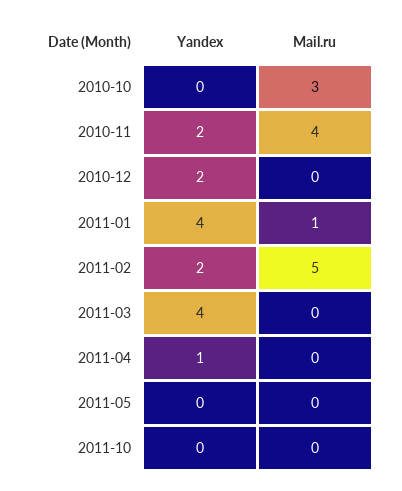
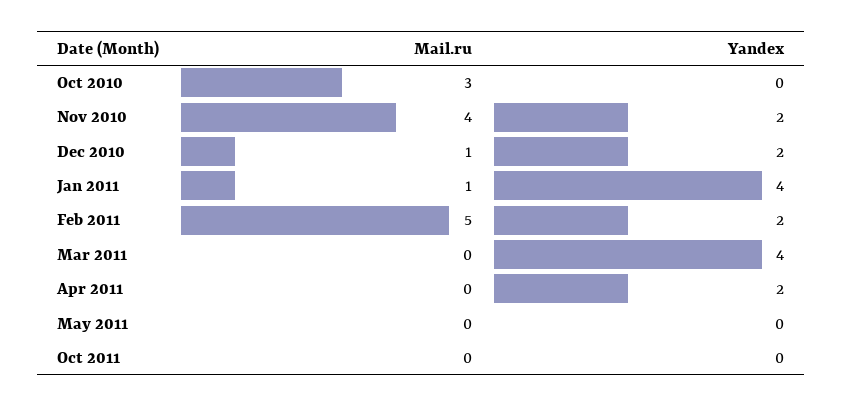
Mail.ru, 2010-12: 0 -> 1
Yandex, 2011-04: 1 -> 2

